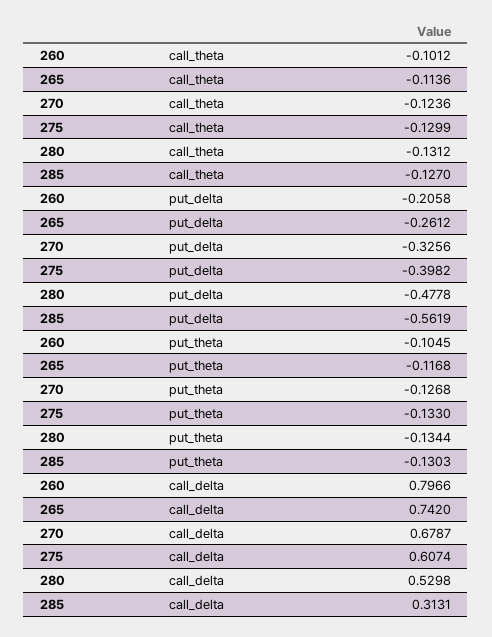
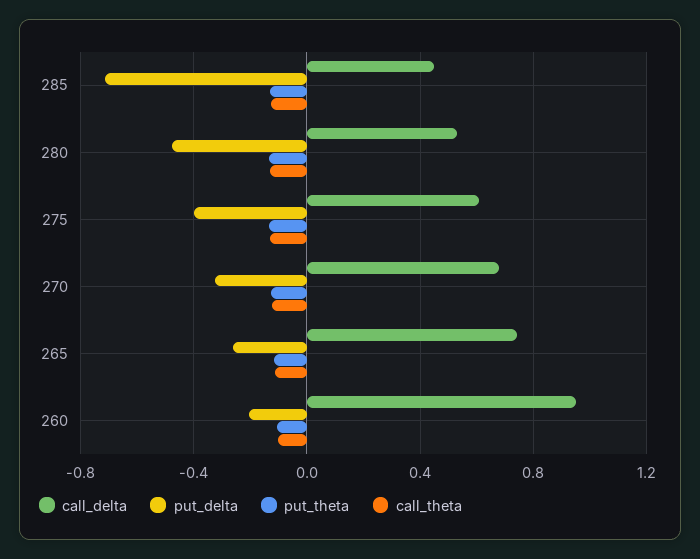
put_delta, 285: -0.5619 -> -0.7
call_delta, 260: 0.7966 -> 0.95
call_delta, 285: 0.3131 -> 0.45

